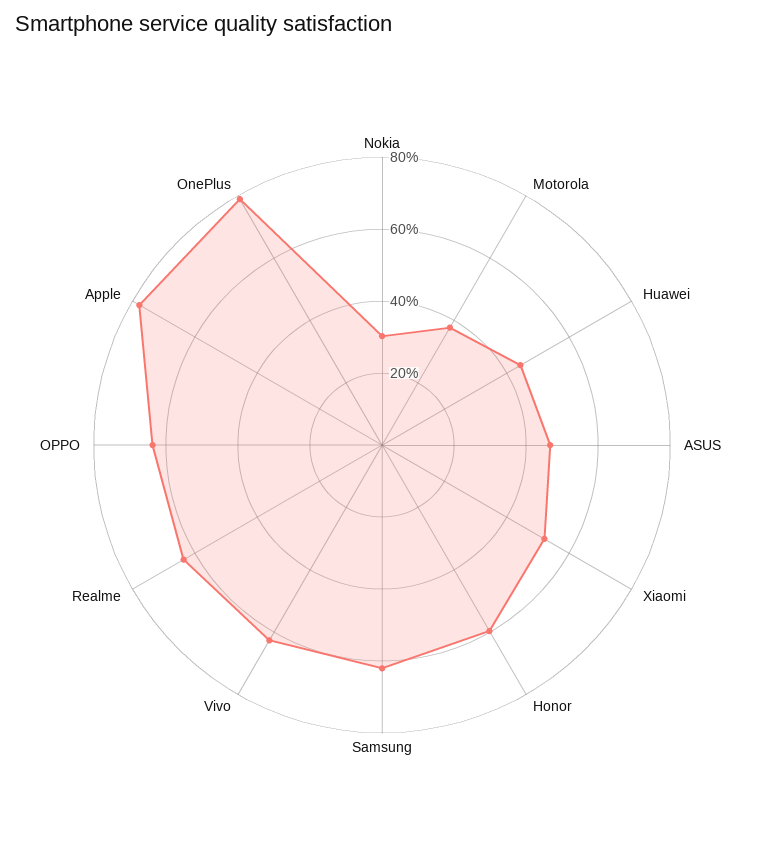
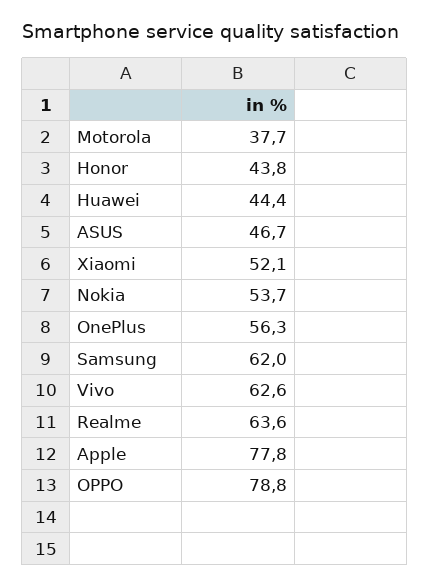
Nokia: 30 -> 53.7
Honor: 60 -> 43.8
OPPO: 65 -> 78.8
OnePlus: 80 -> 56.3

